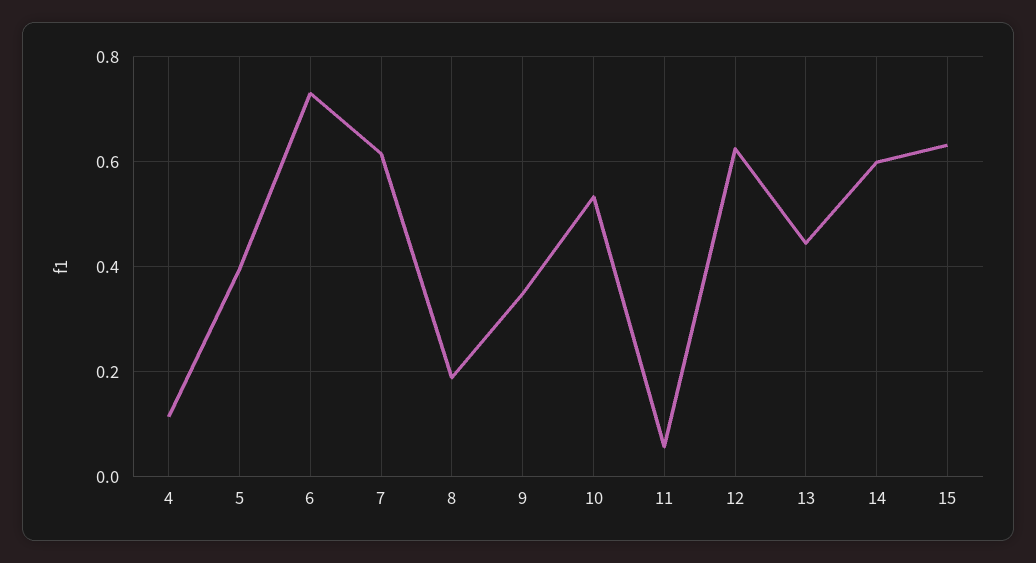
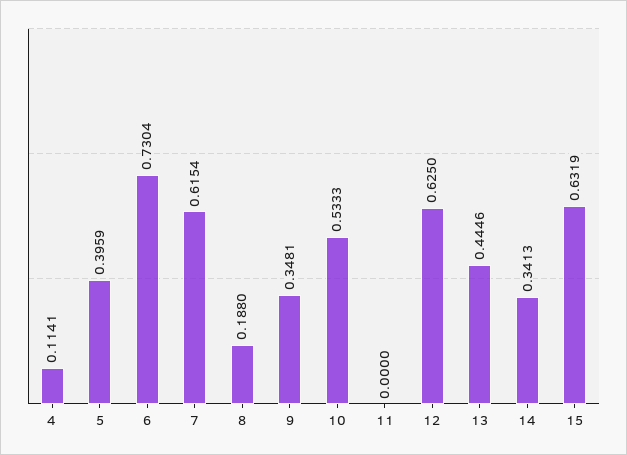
11: 0.06 -> 0
14: 0.6 -> 0.3413

